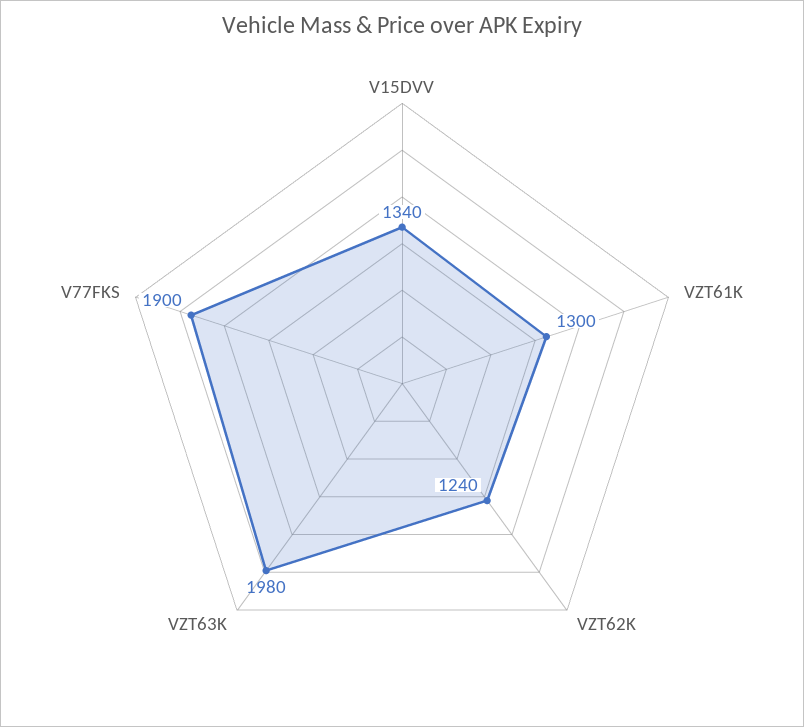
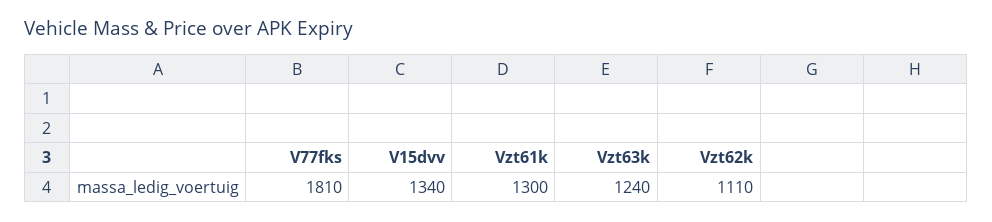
VZT62K: 1240 -> 1110
VZT63K: 1980 -> 1240
V77FKS: 1900 -> 1810

